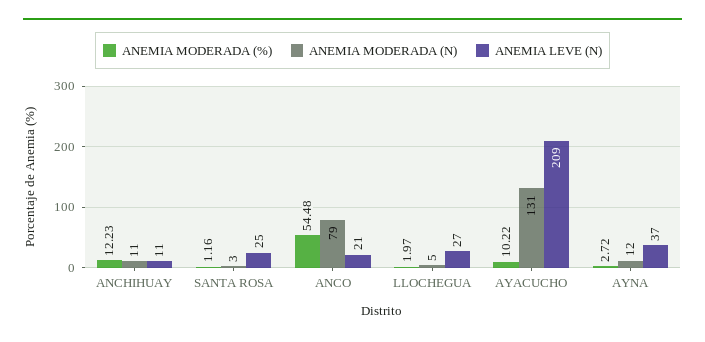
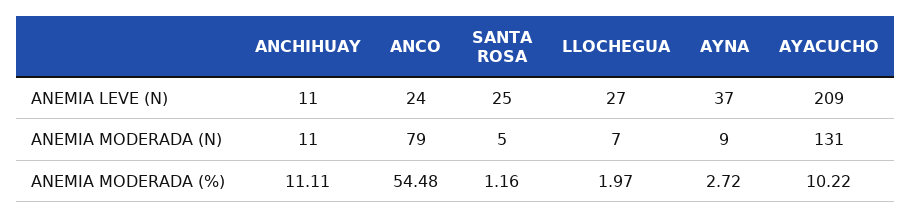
ANEMIA MODERADA (%), ANCHIHUAY: 12.23 -> 11.11
ANEMIA MODERADA (N), SANTA ROSA: 3 -> 5
ANEMIA LEVE (N), ANCO: 21 -> 24
ANEMIA MODERADA (N), LLOCHEGUA: 5 -> 7
ANEMIA MODERADA (N), AYNA: 12 -> 9

